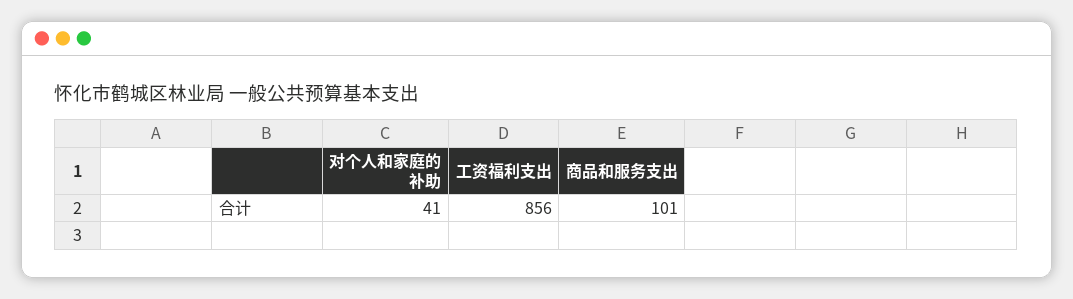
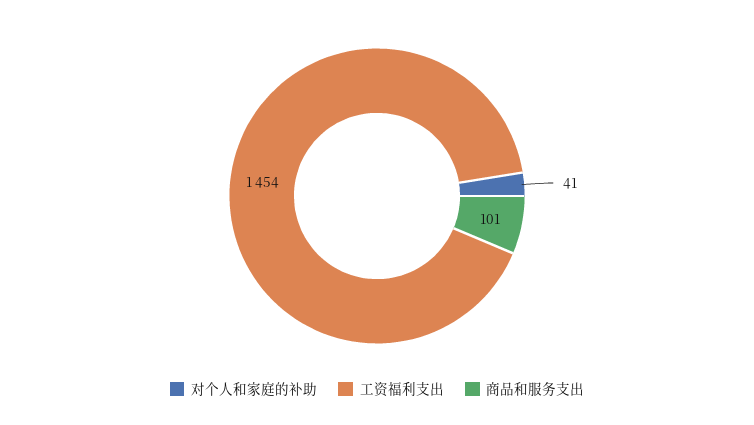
工资福利支出: 856 -> 1454

